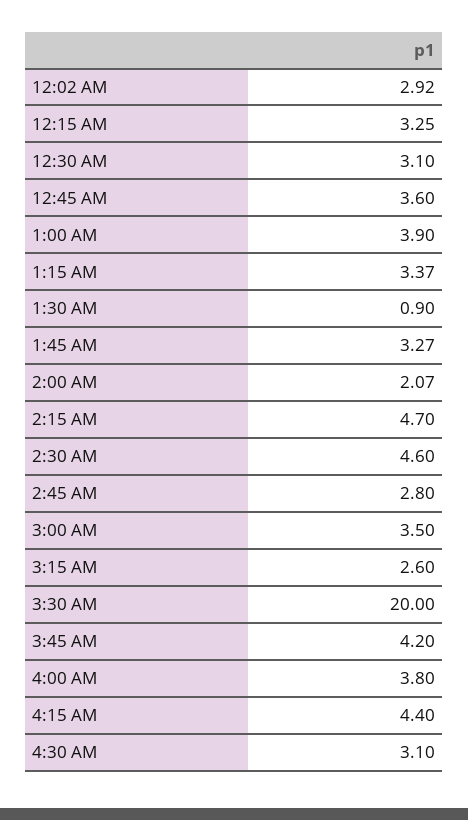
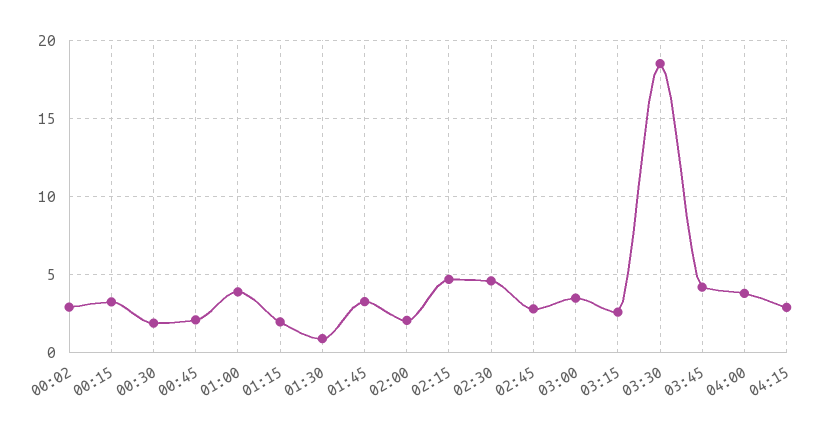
12:30 AM: 3.1 -> 2
12:45 AM: 3.6 -> 2
1:15 AM: 3.37 -> 2
3:30 AM: 20 -> 18.5
4:15 AM: 4.4 -> 3
4:30 AM: 3.1 -> none

